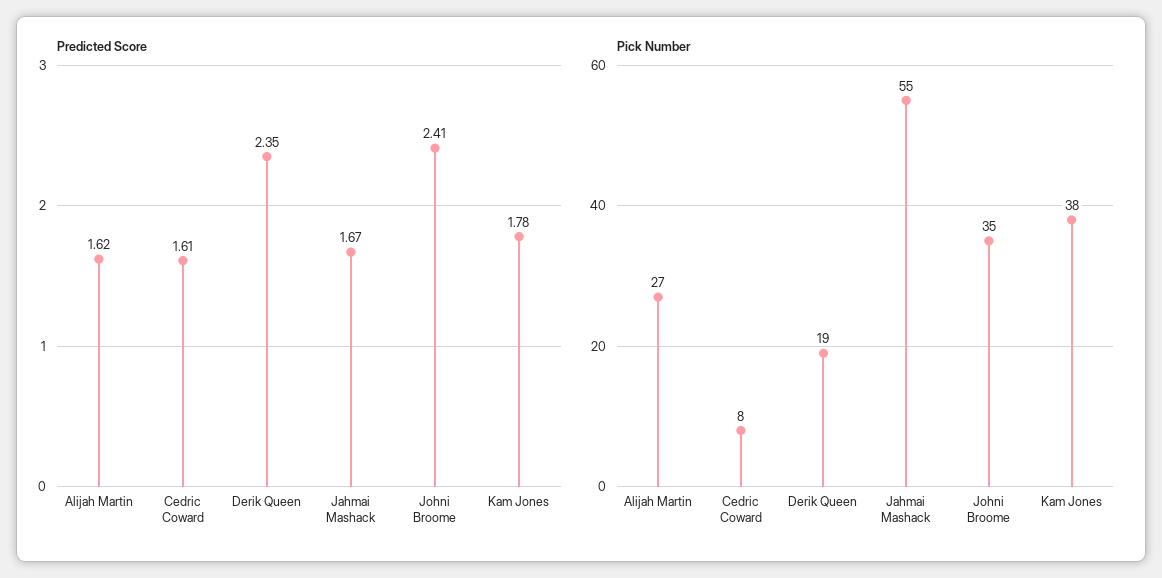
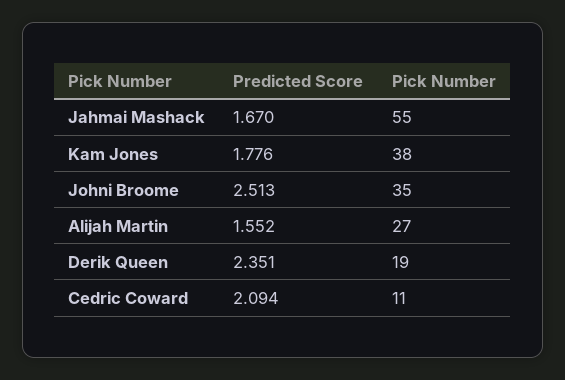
Predicted Score, Alijah Martin: 1.62 -> 1.552
Predicted Score, Cedric Coward: 1.61 -> 2.094
Predicted Score, Johni Broome: 2.41 -> 2.513
Pick Number, Cedric Coward: 8 -> 11

